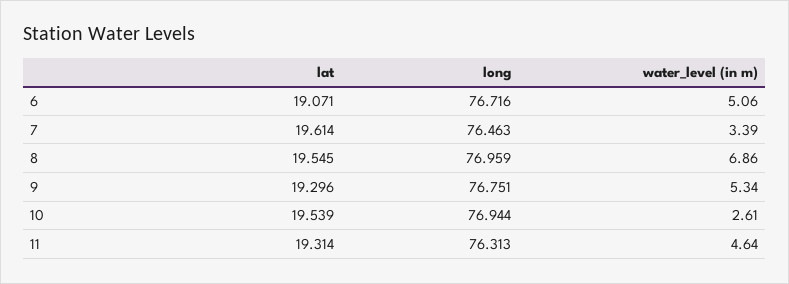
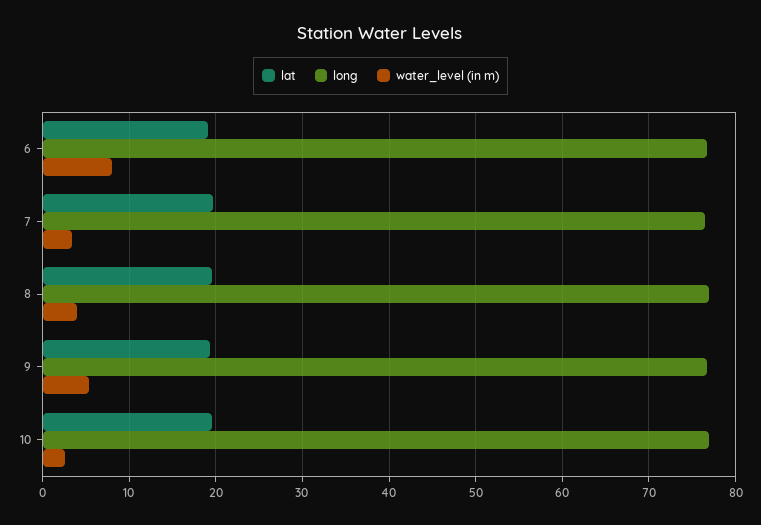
water_level (in m), 6: 5.06 -> 8
water_level (in m), 8: 6.86 -> 4
lat, 11: 19.314 -> none
long, 11: 76.313 -> none
water_level (in m), 11: 4.64 -> none

